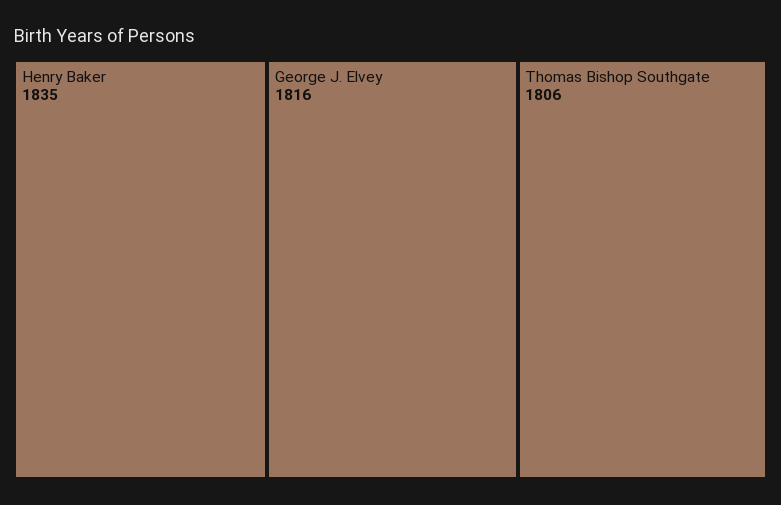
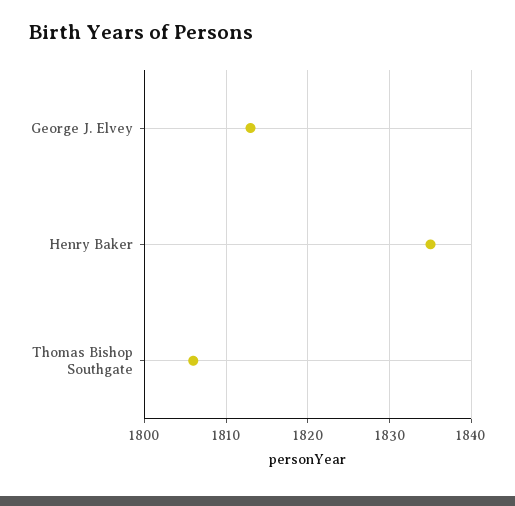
George J. Elvey: 1816 -> 1813

